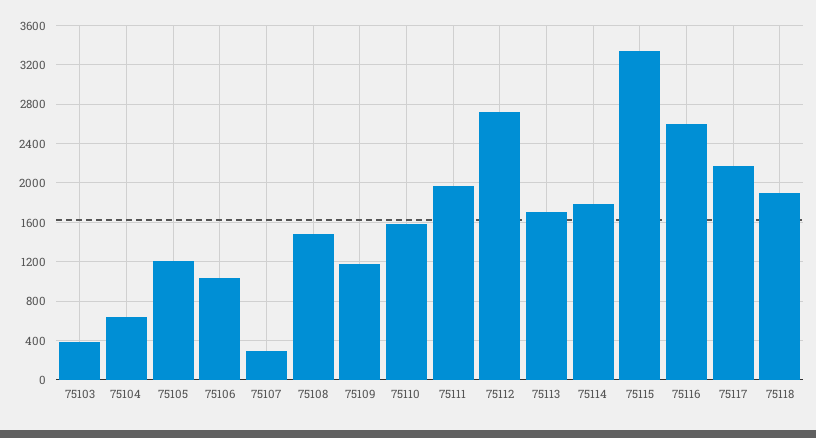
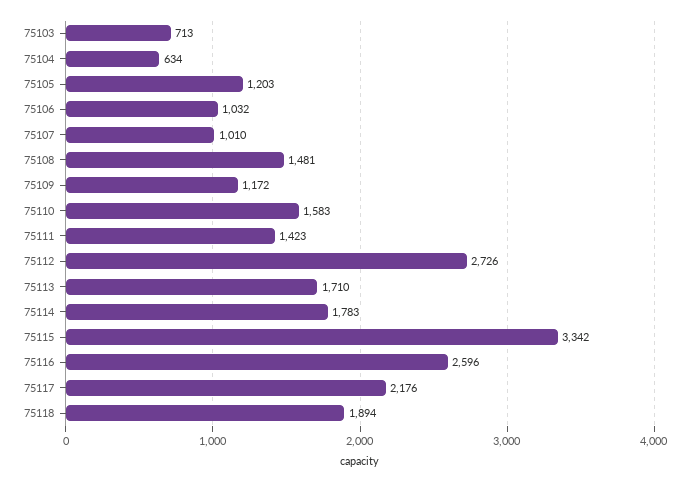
75103: 400 -> 713
75107: 300 -> 1010
75111: 2000 -> 1423

